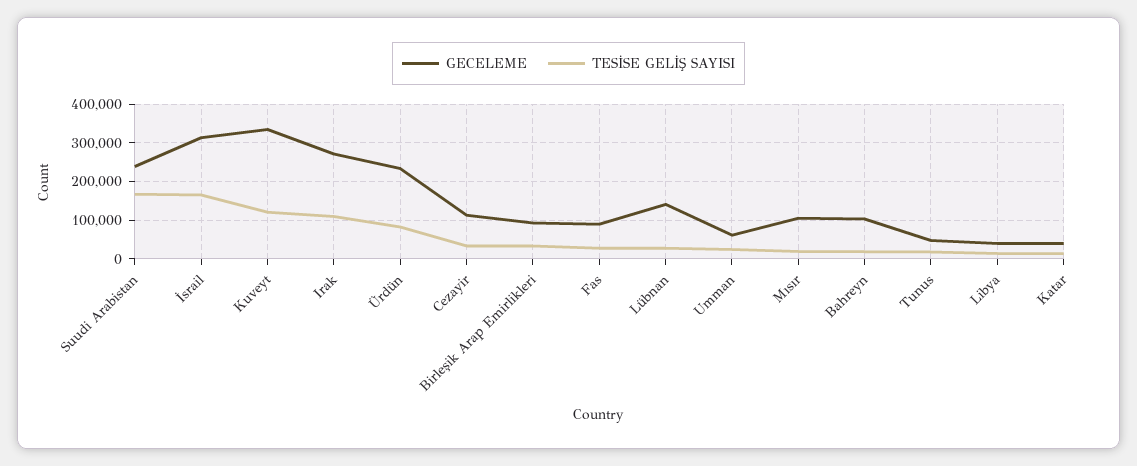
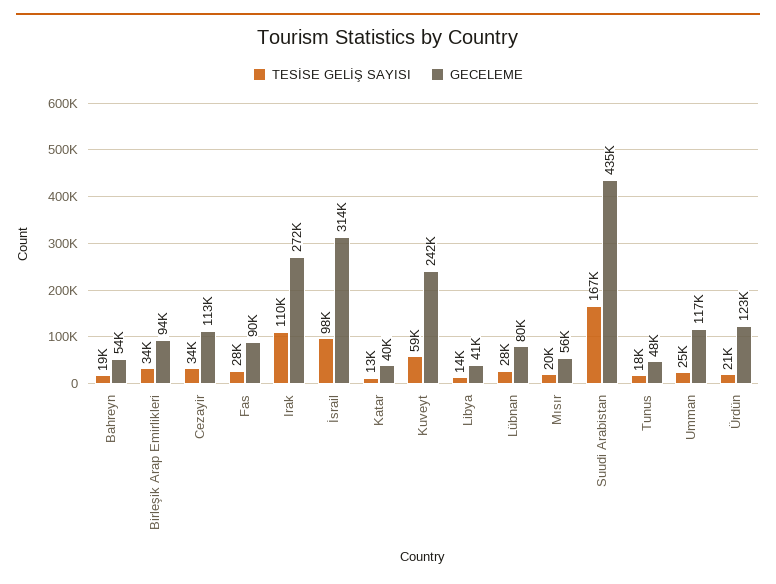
GECELEME, Suudi Arabistan: 240000 -> 435000
TESİSE GELİŞ SAYISI, İsrail: 160000 -> 98000
GECELEME, Kuveyt: 340000 -> 242000
TESİSE GELİŞ SAYISI, Kuveyt: 120000 -> 59000
GECELEME, Ürdün: 240000 -> 123000
TESİSE GELİŞ SAYISI, Ürdün: 80000 -> 21000
GECELEME, Lübnan: 140000 -> 80000
GECELEME, Umman: 60000 -> 117000
GECELEME, Mısır: 100000 -> 56000
GECELEME, Bahreyn: 100000 -> 54000

